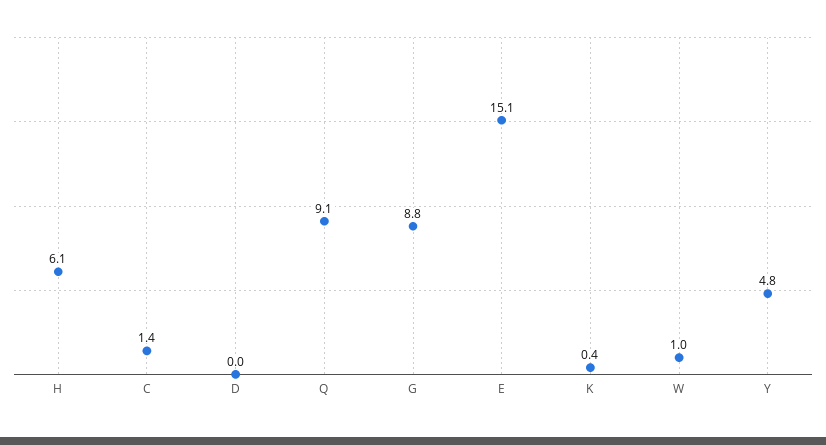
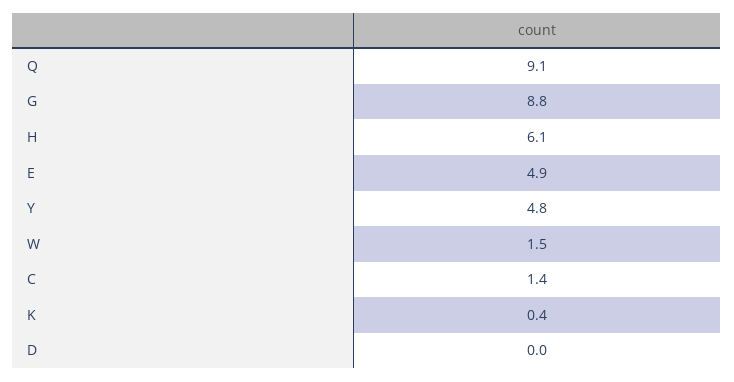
E: 15.1 -> 4.9
W: 1 -> 1.5

